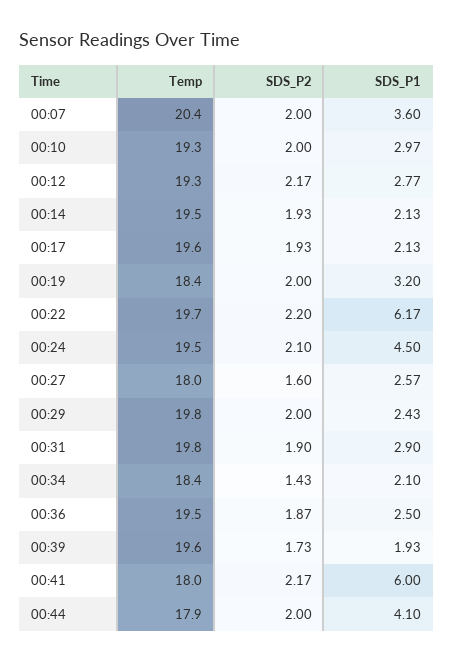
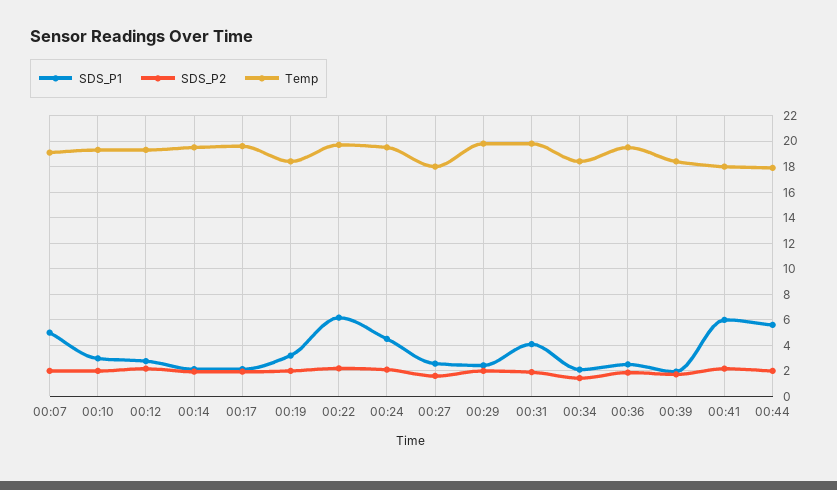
Temp, 00:07: 20.4 -> 19
SDS_P1, 00:07: 3.6 -> 5
SDS_P1, 00:31: 2.9 -> 4
Temp, 00:39: 19.6 -> 18.5
SDS_P1, 00:44: 4.1 -> 5.5

